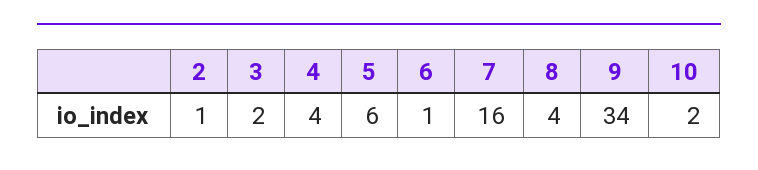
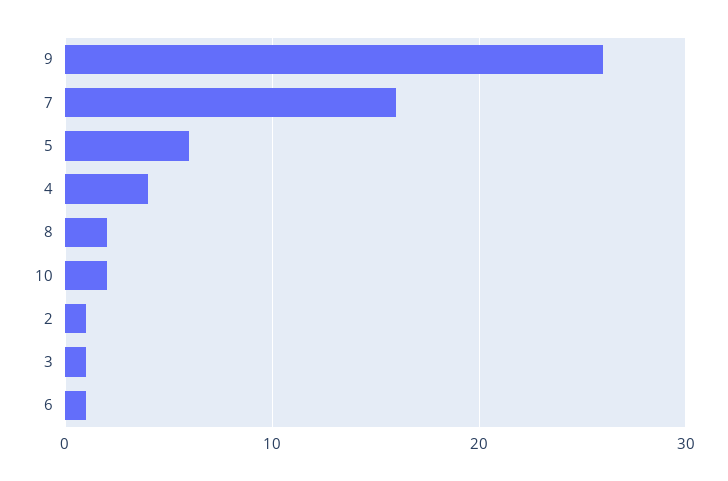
3: 2 -> 1
8: 4 -> 2
9: 34 -> 26

